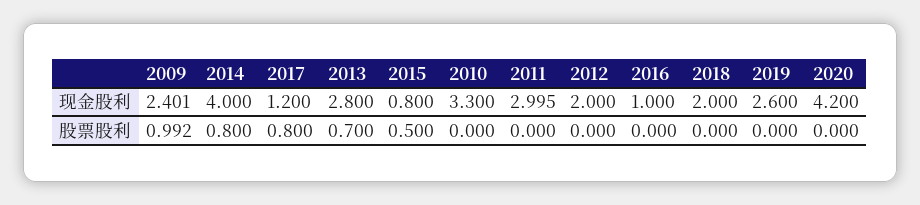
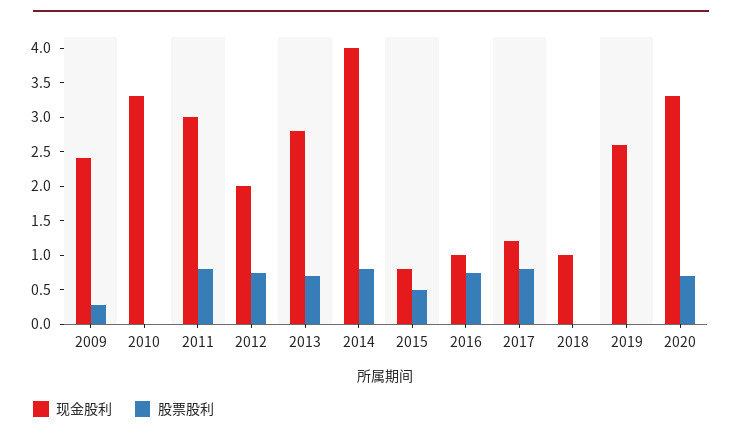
现金股利, 2018: 2 -> 1
现金股利, 2020: 4.2 -> 3.25
股票股利, 2009: 0.992 -> 0.25
股票股利, 2011: 0 -> 0.75
股票股利, 2012: 0 -> 0.75
股票股利, 2016: 0 -> 0.75
股票股利, 2020: 0 -> 0.75

